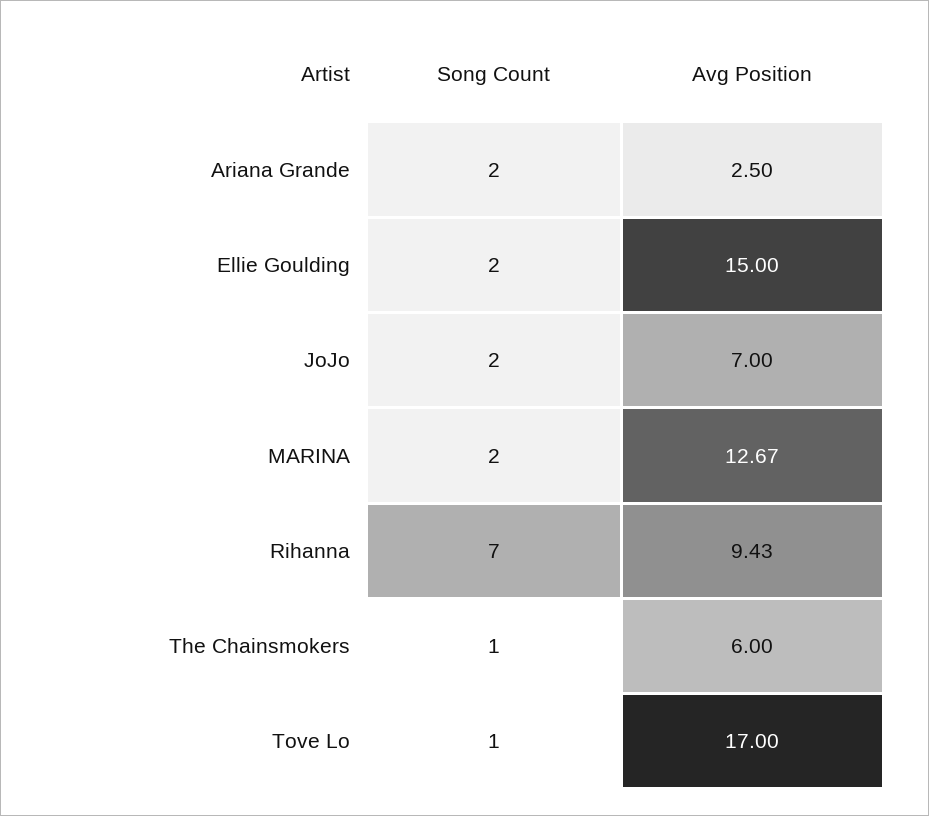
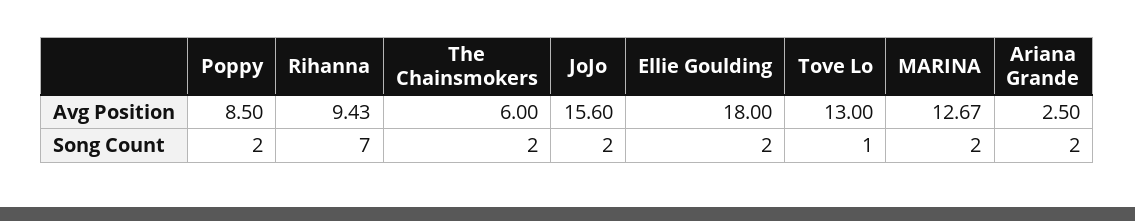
Avg Position, Ellie Goulding: 15 -> 18
Avg Position, JoJo: 7 -> 15.6
Song Count, The Chainsmokers: 1 -> 2
Avg Position, Tove Lo: 17 -> 13
Avg Position, Poppy: none -> 8.5
Song Count, Poppy: none -> 2

